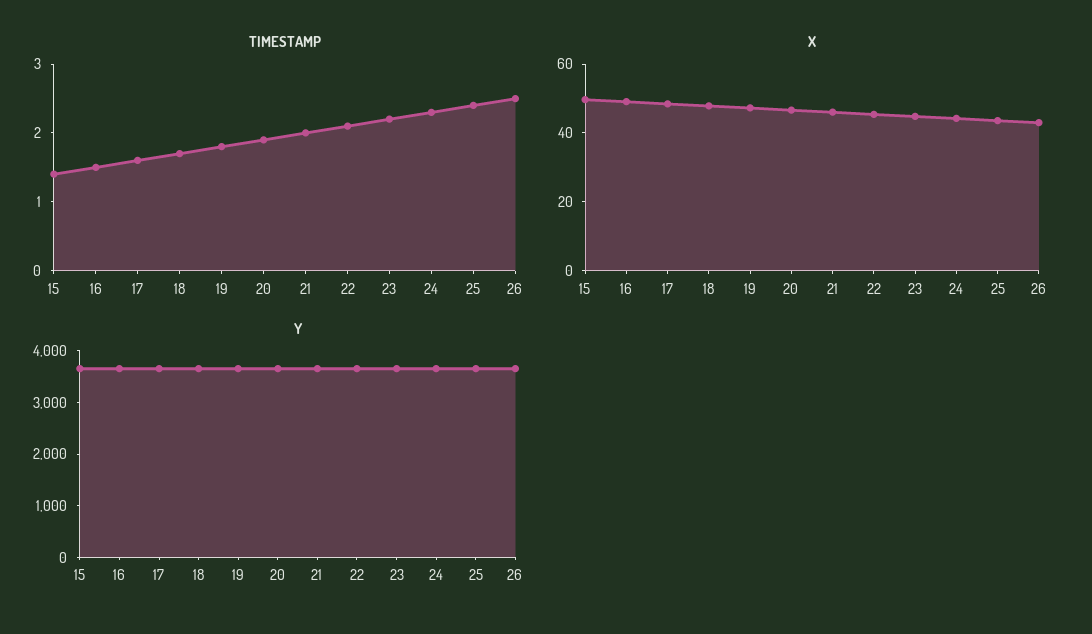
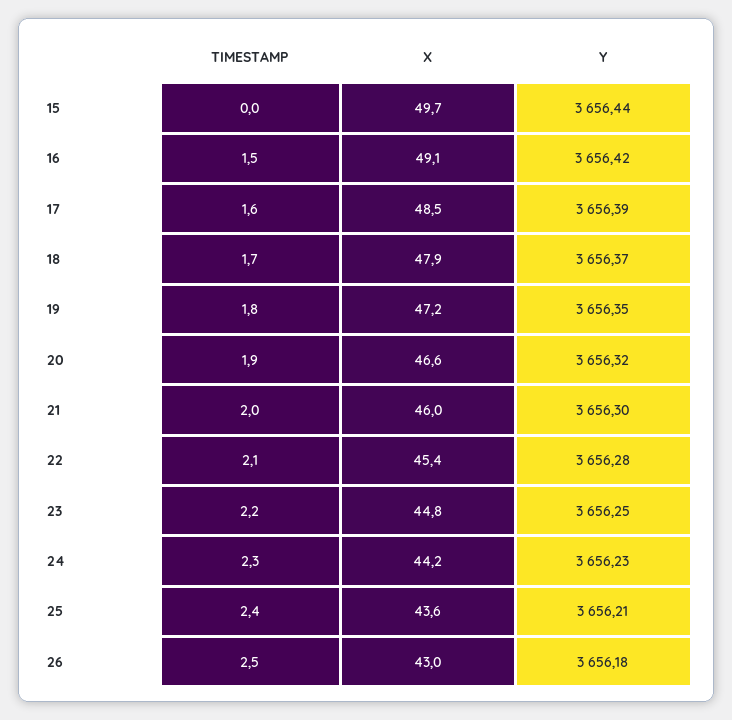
TIMESTAMP, 15: 1.5 -> 0

